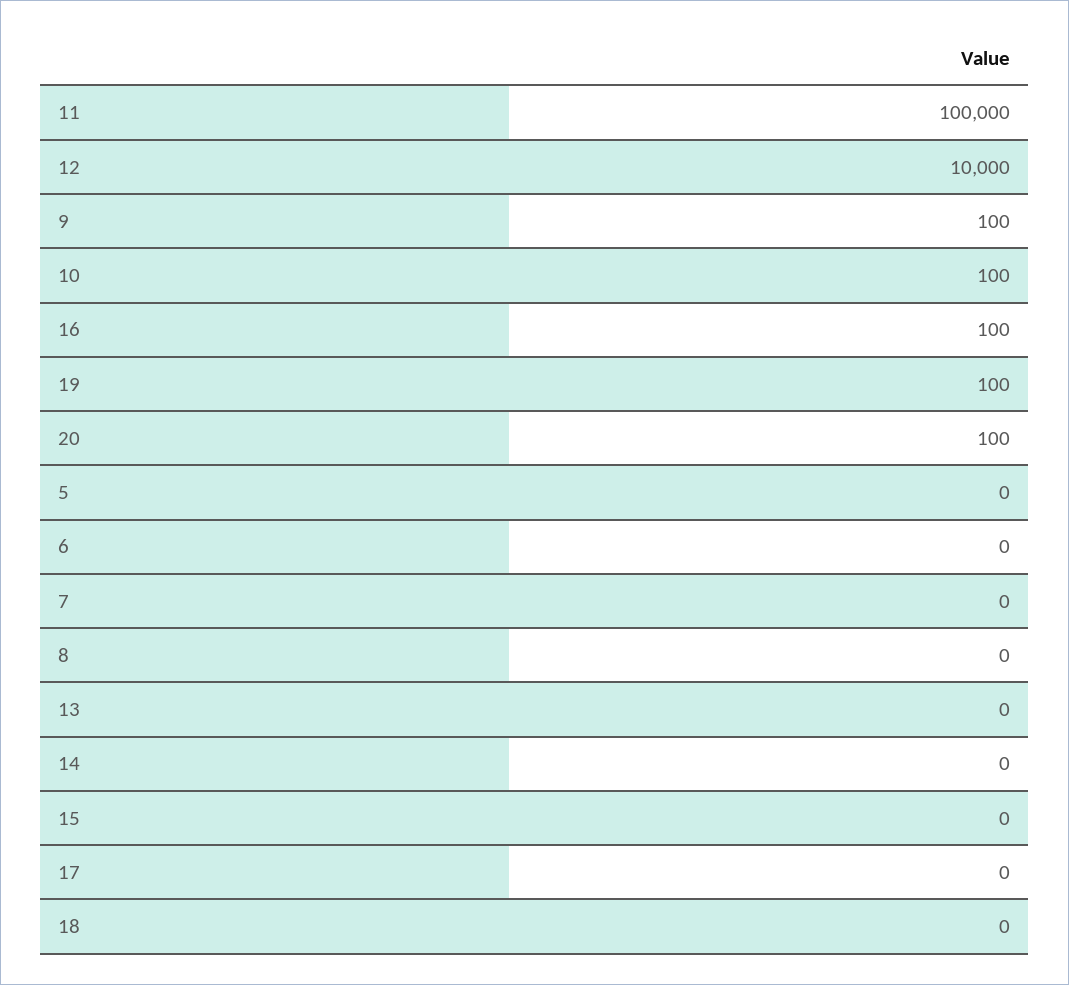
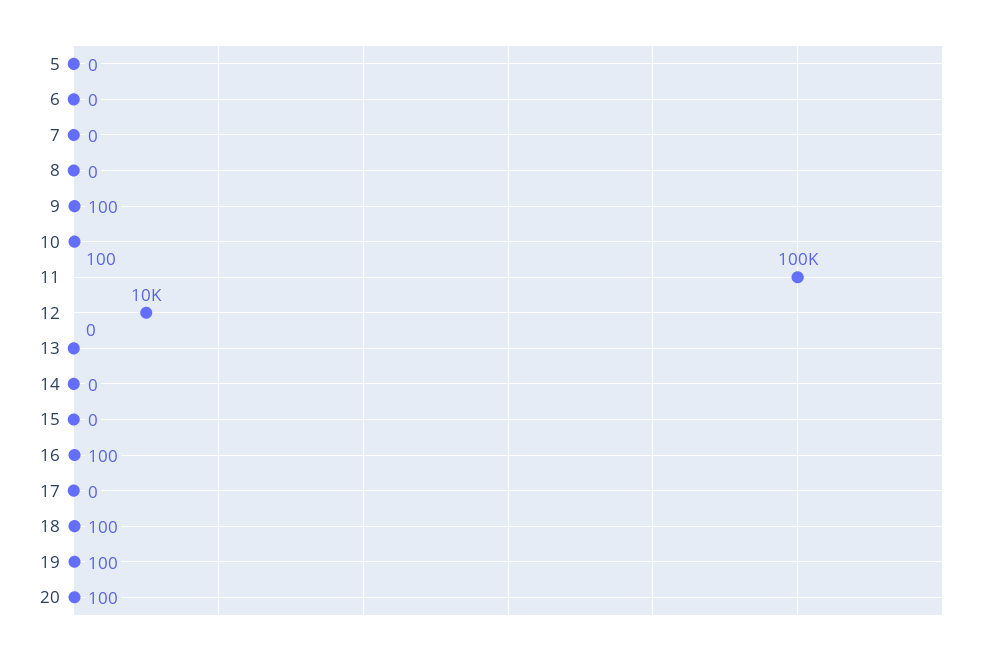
18: 0 -> 100

